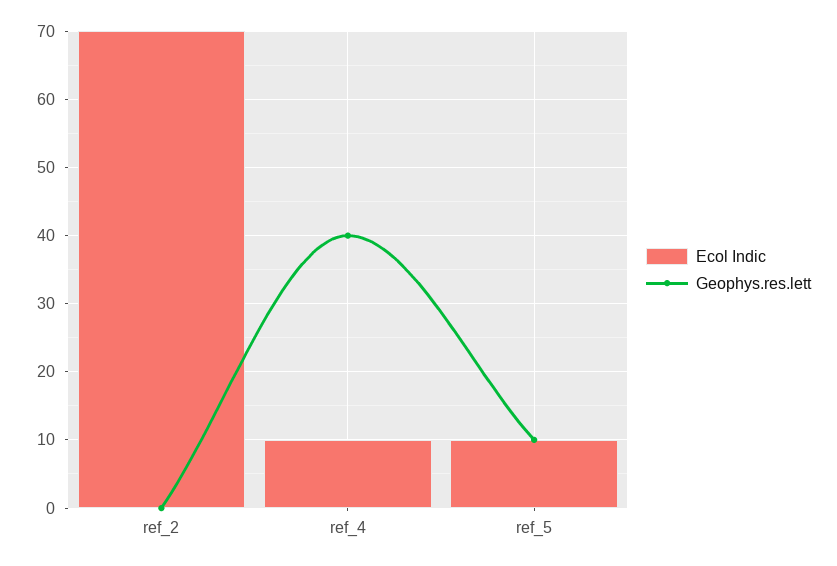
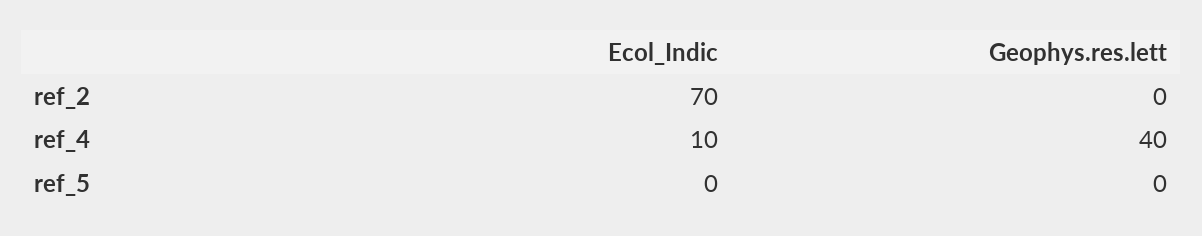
Ecol Indic, ref_5: 10 -> 0
Geophys.res.lett, ref_5: 10 -> 0

